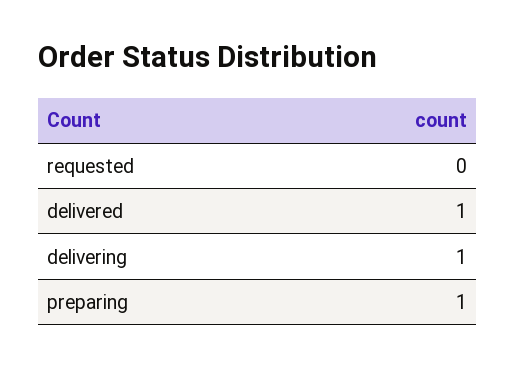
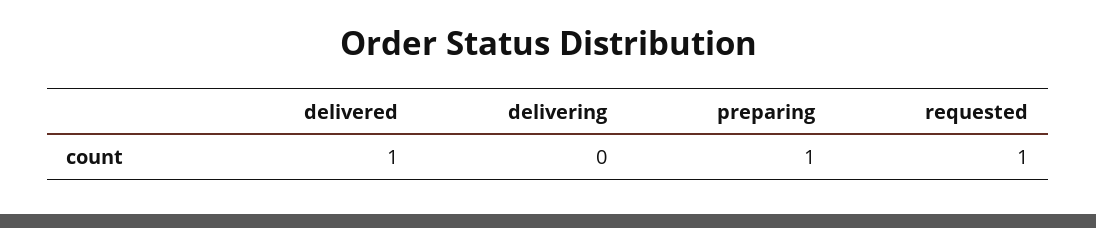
requested: 0 -> 1
delivering: 1 -> 0

